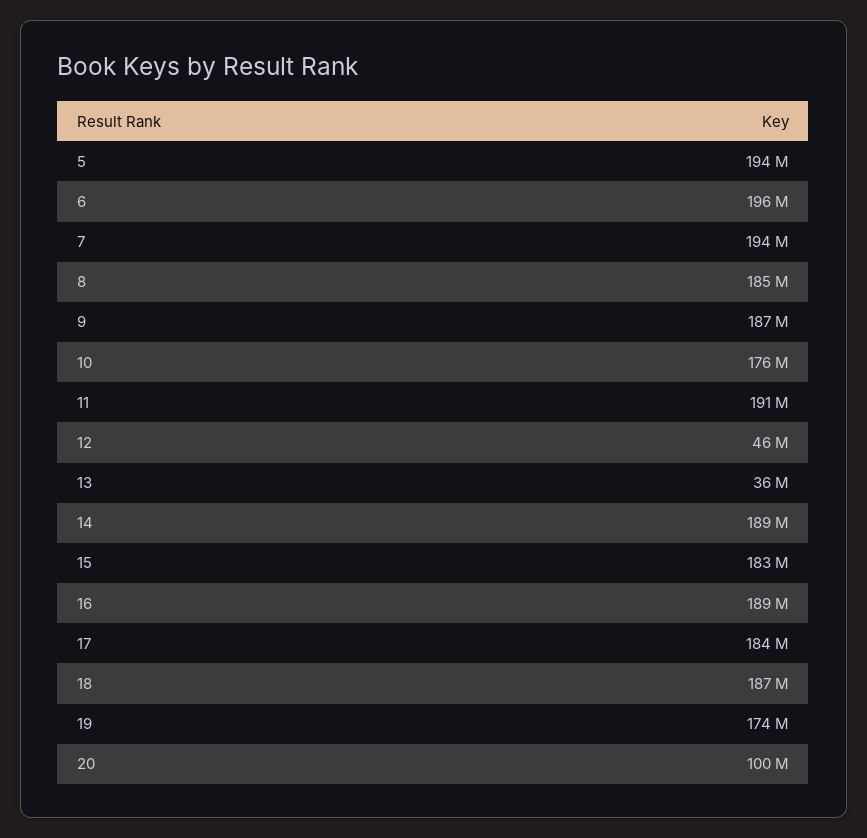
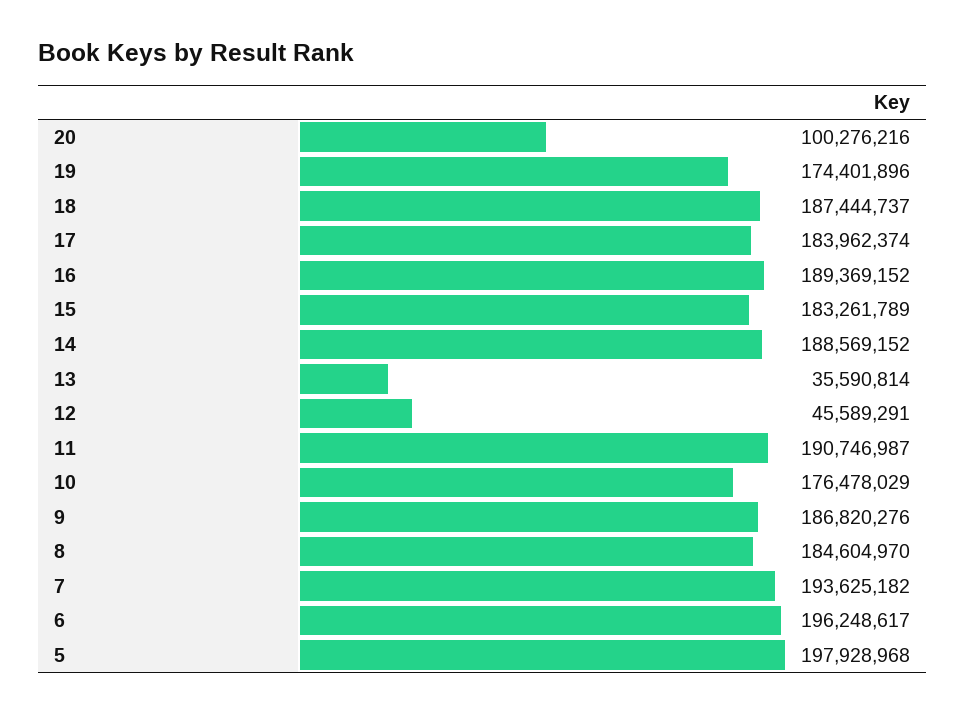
5: 194000000 -> 197928968

